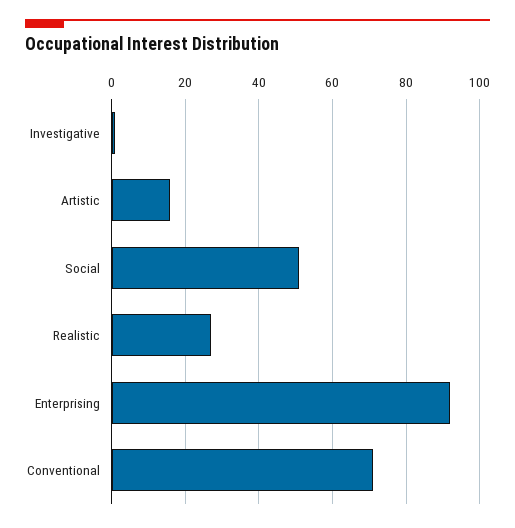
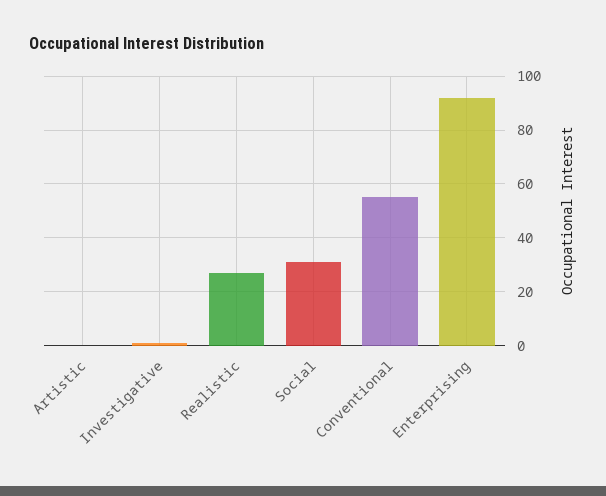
Artistic: 15 -> 0
Social: 50 -> 30
Conventional: 70 -> 55

